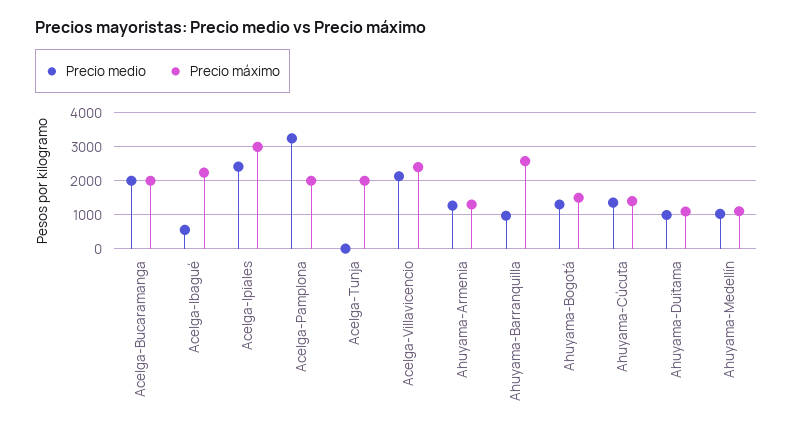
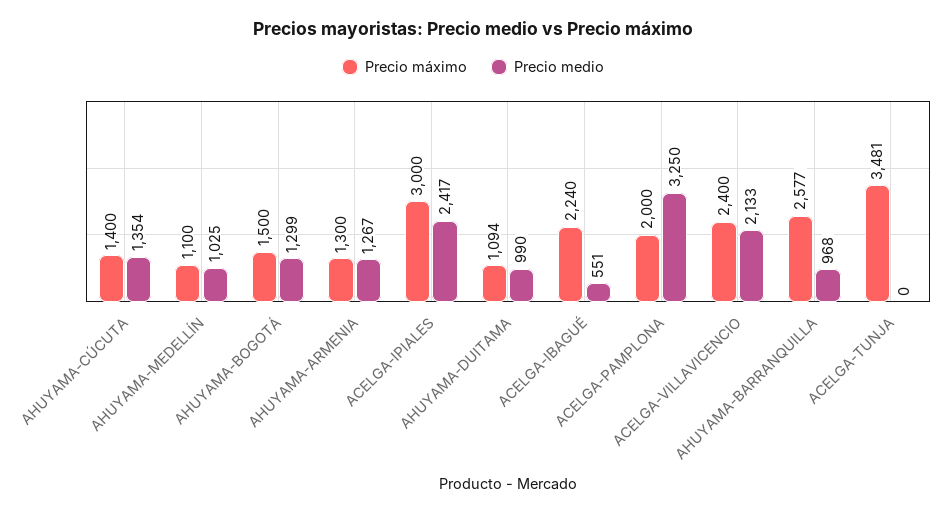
Precio medio, Acelga-Bucaramanga: 2000 -> none
Precio máximo, Acelga-Bucaramanga: 2000 -> none
Precio máximo, Acelga-Tunja: 2000 -> 3481

